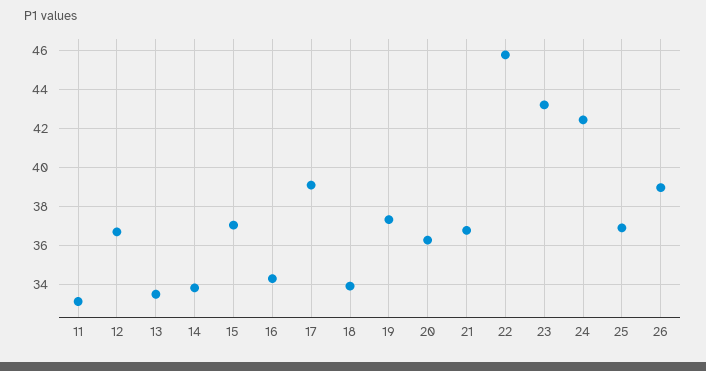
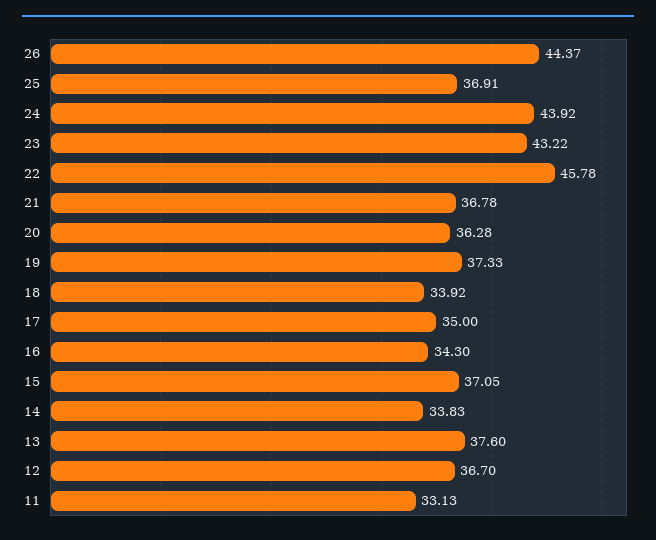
13: 33.5 -> 37.6
17: 39 -> 35
24: 42.5 -> 43.92
26: 39 -> 44.37

